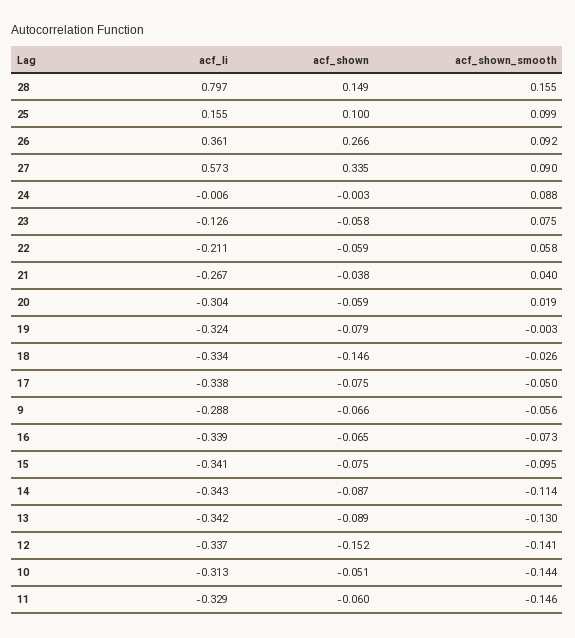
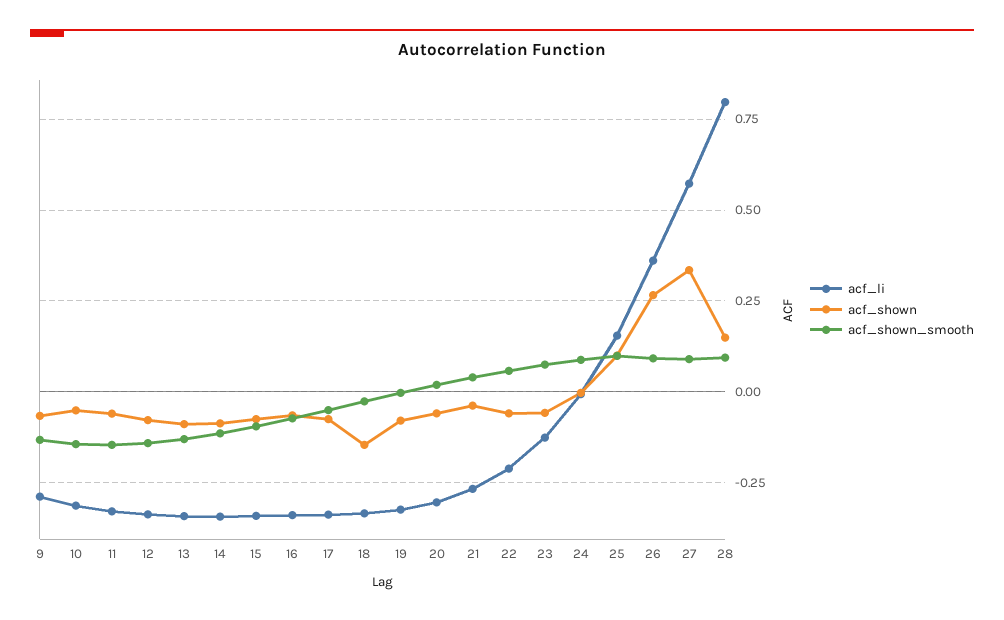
acf_shown_smooth, 28: 0.155 -> 0.1
acf_shown_smooth, 9: -0.056 -> -0.125
acf_shown, 12: -0.152 -> -0.075

